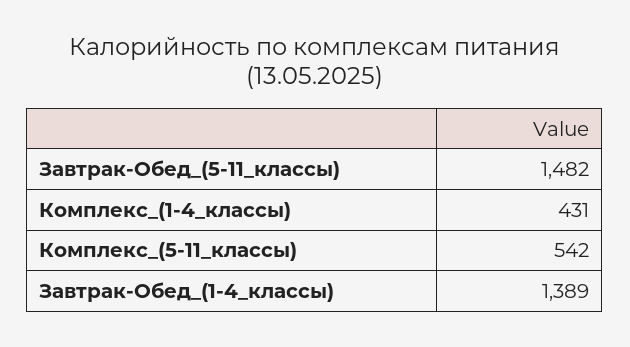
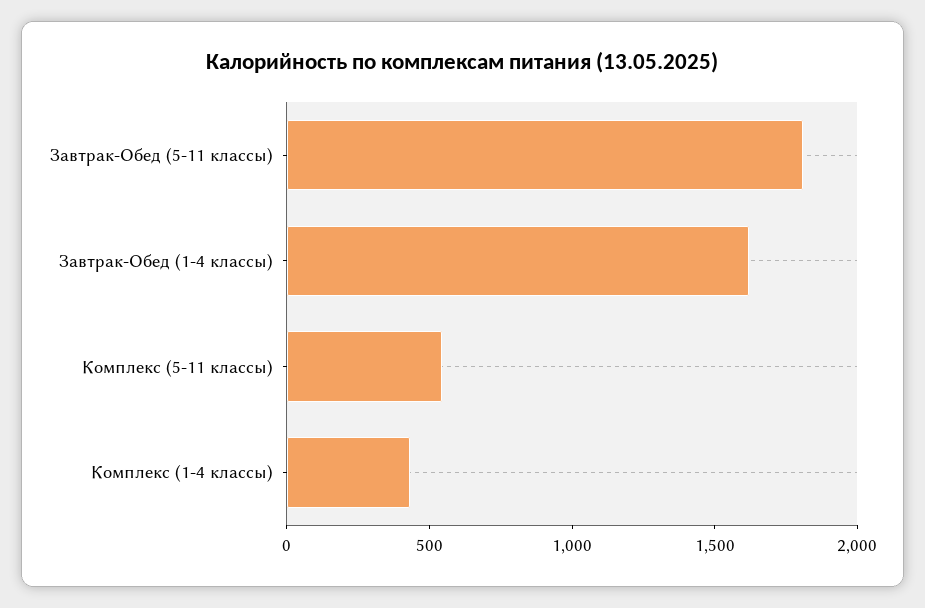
Завтрак-Обед_(5-11_классы): 1482 -> 1800
Завтрак-Обед_(1-4_классы): 1389 -> 1600

